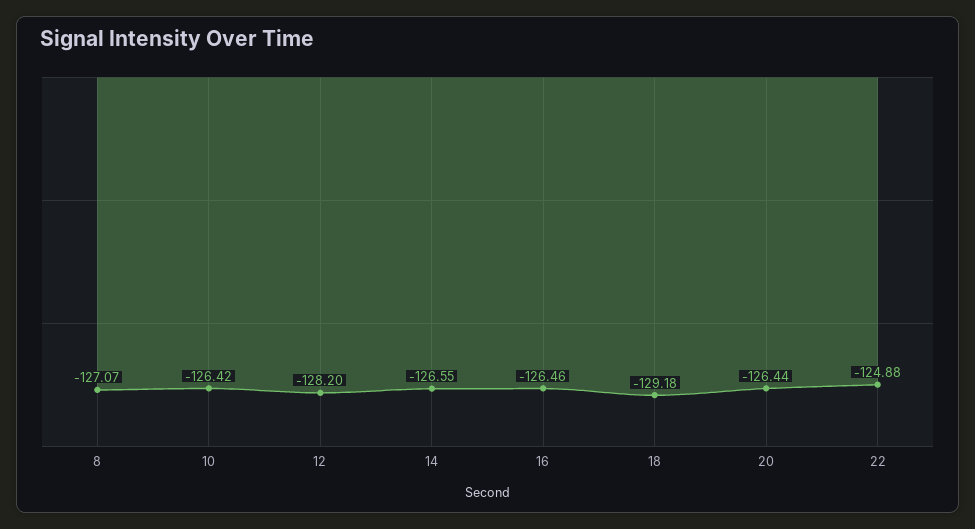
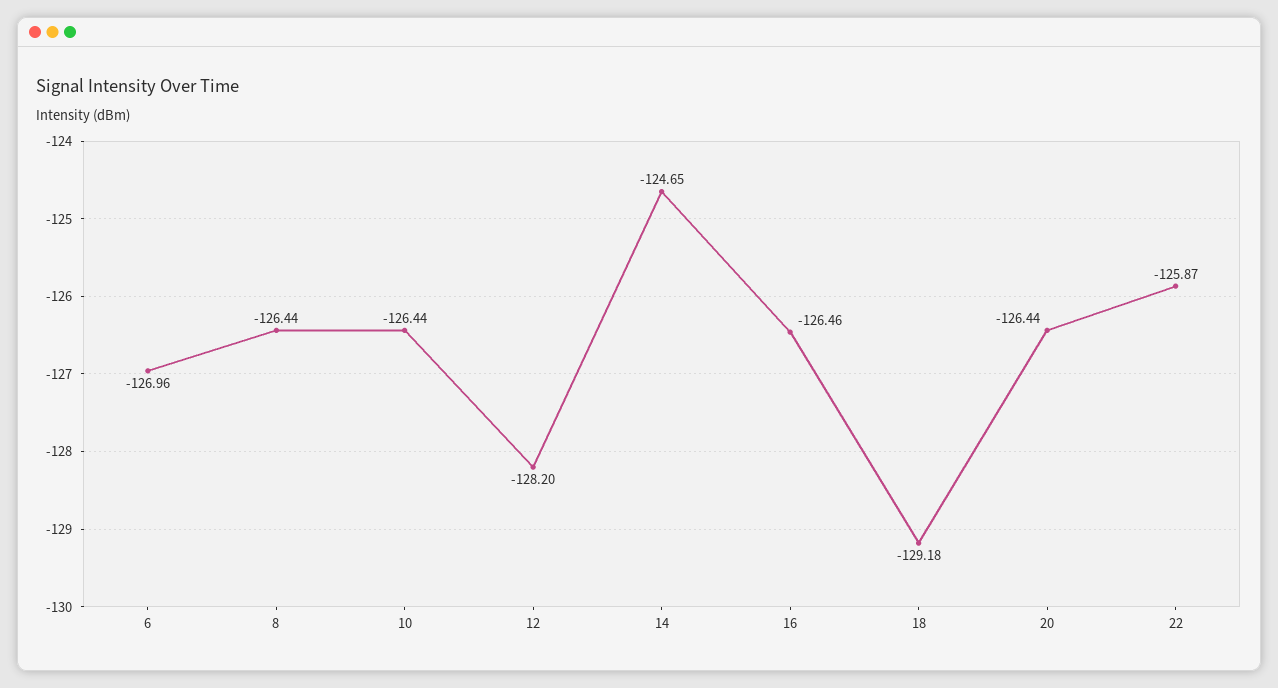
8: -127.07 -> -126.44
10: -126.42 -> -126.44
14: -126.55 -> -124.65
22: -124.88 -> -125.87
6: none -> -126.96

